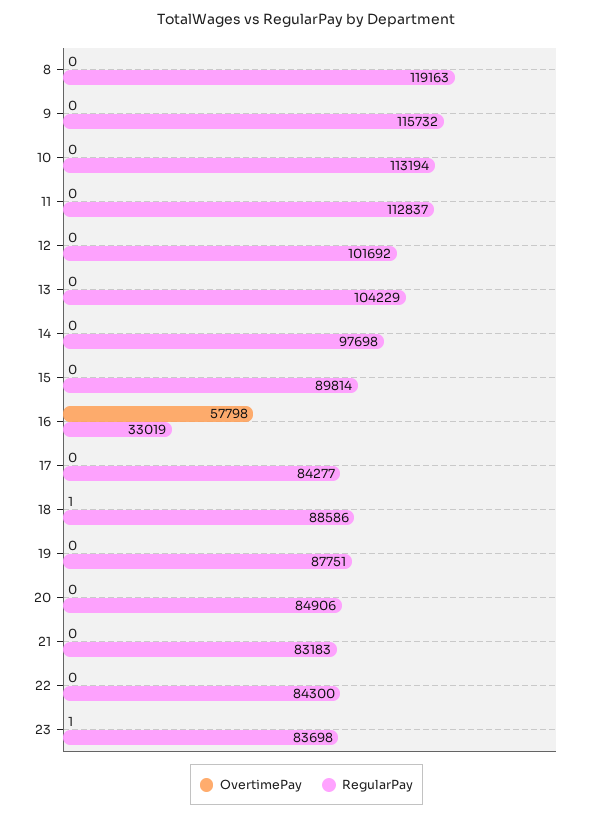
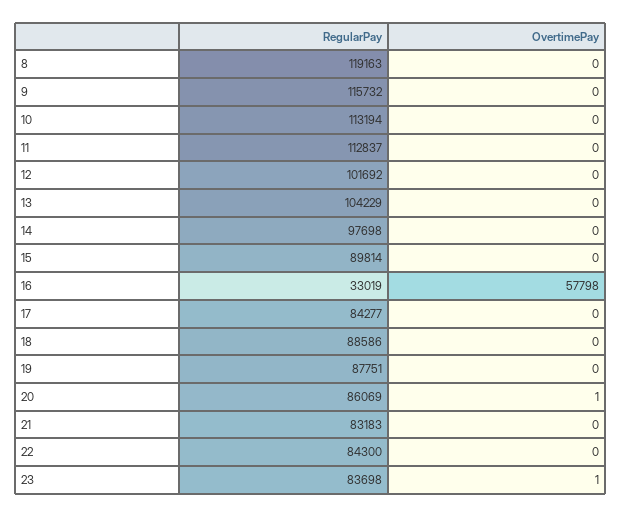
OvertimePay, 18: 1 -> 0
OvertimePay, 20: 0 -> 1
RegularPay, 20: 84906 -> 86069

